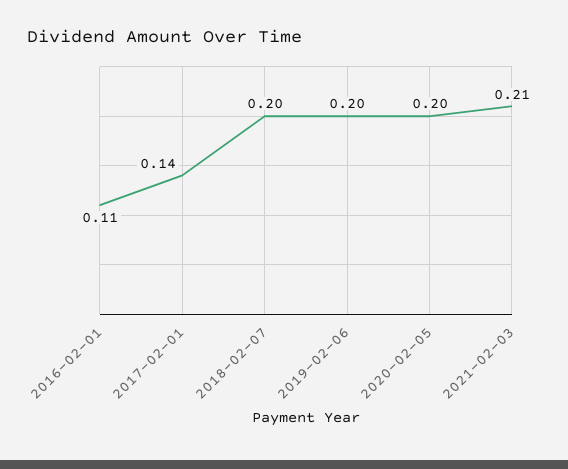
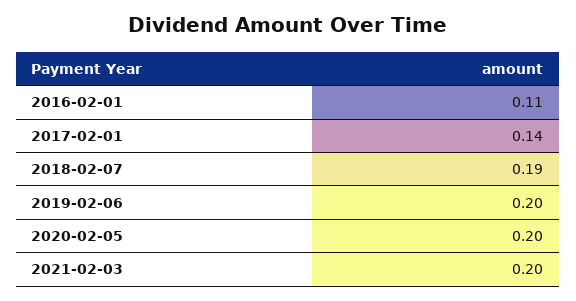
2018-02-07: 0.2 -> 0.19
2021-02-03: 0.21 -> 0.2

